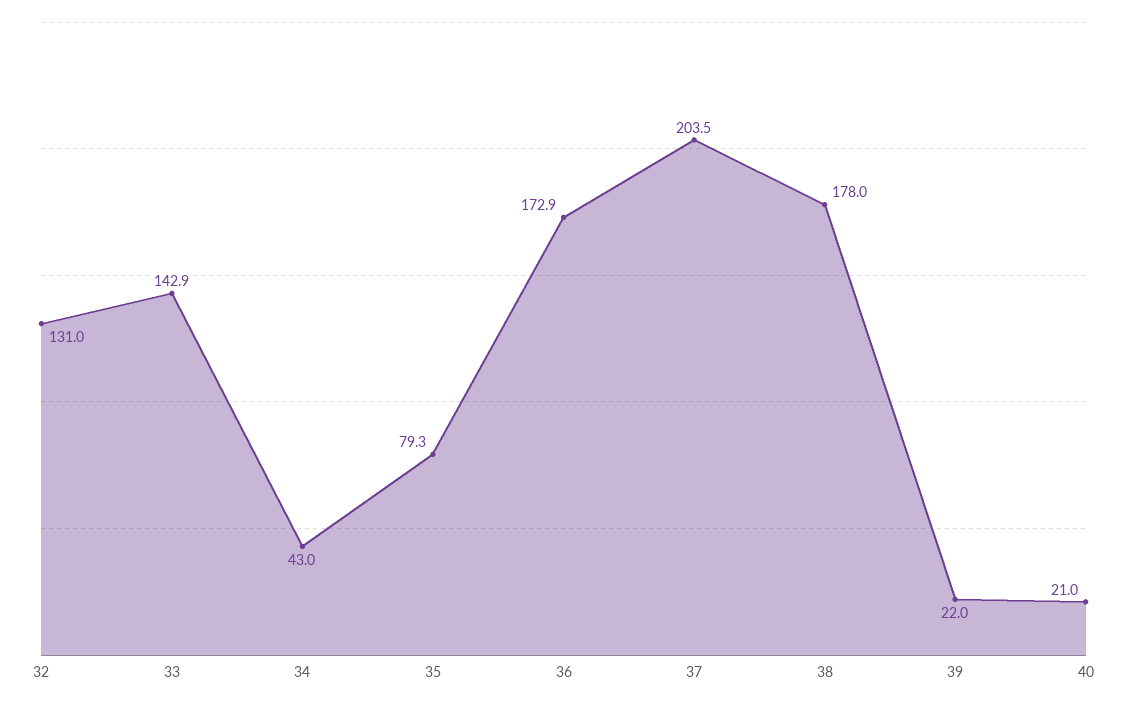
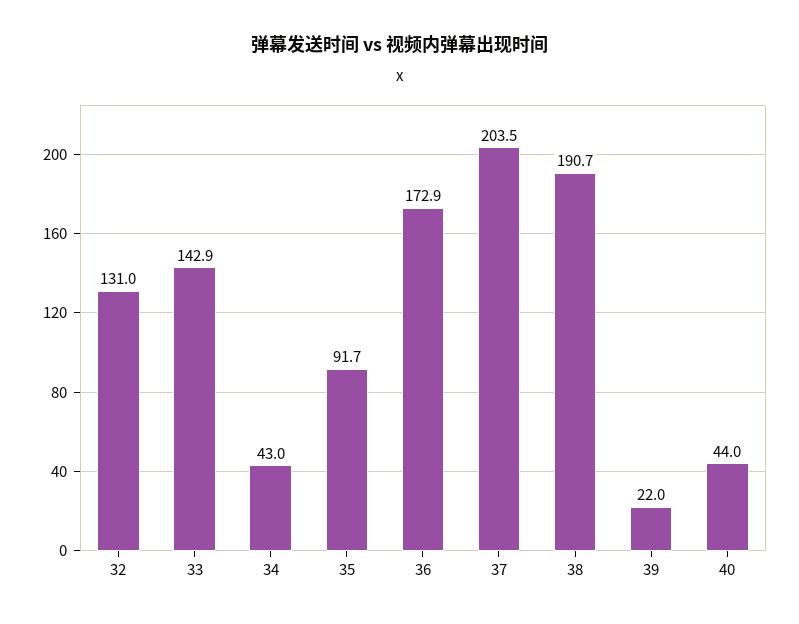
35: 79.3 -> 91.7
38: 178 -> 190.7
40: 21 -> 44

